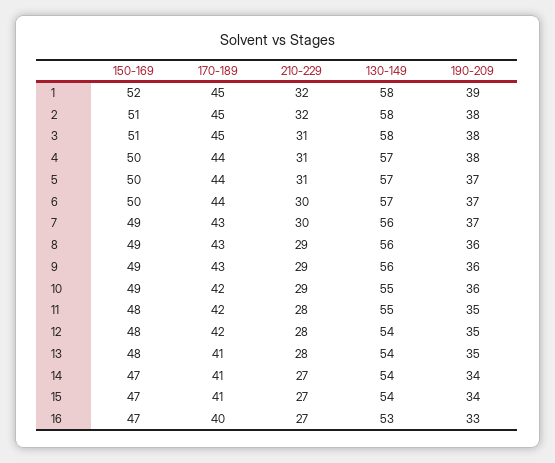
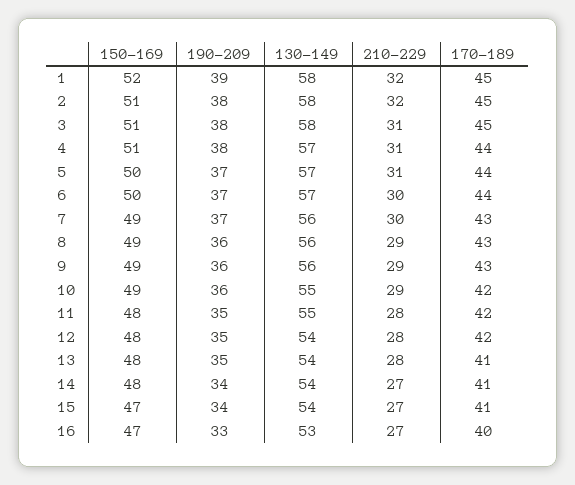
150-169, 4: 50 -> 51
150-169, 14: 47 -> 48

